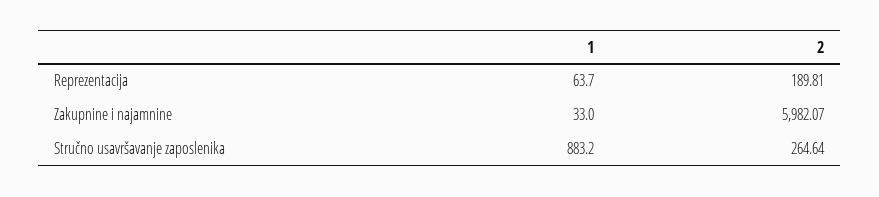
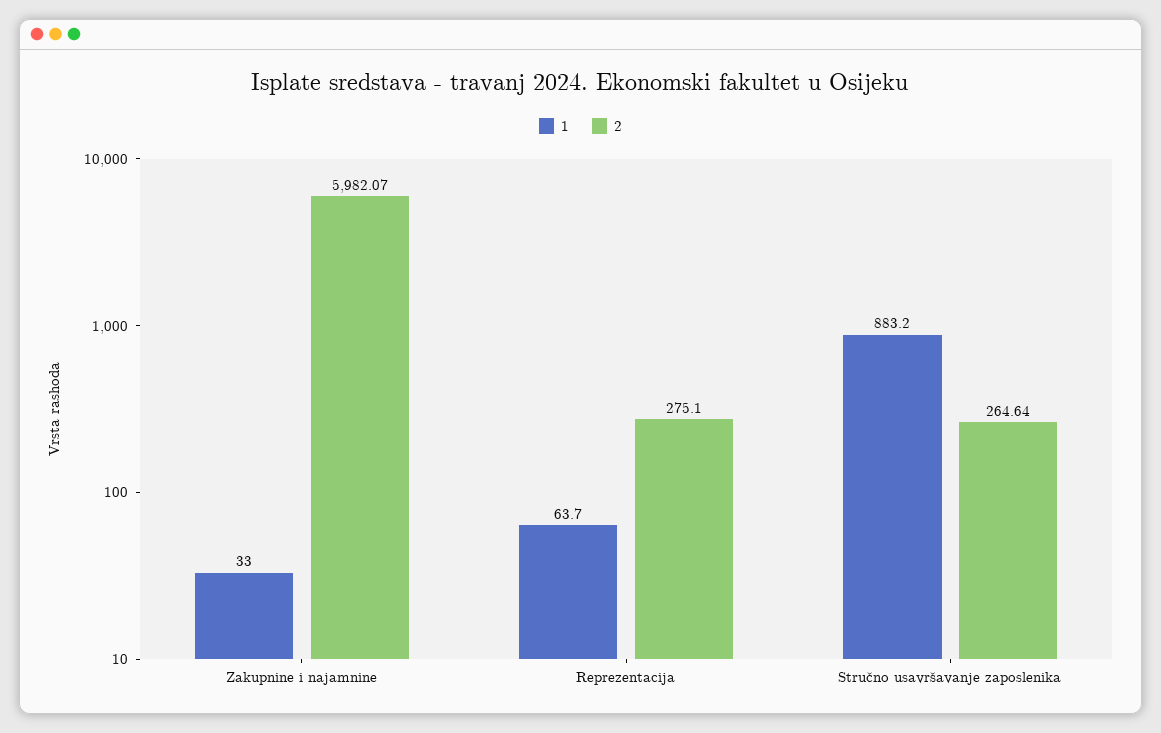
2, Reprezentacija: 189.81 -> 275.1

